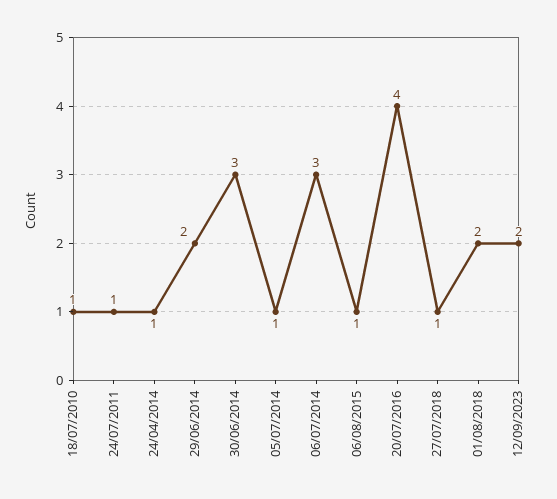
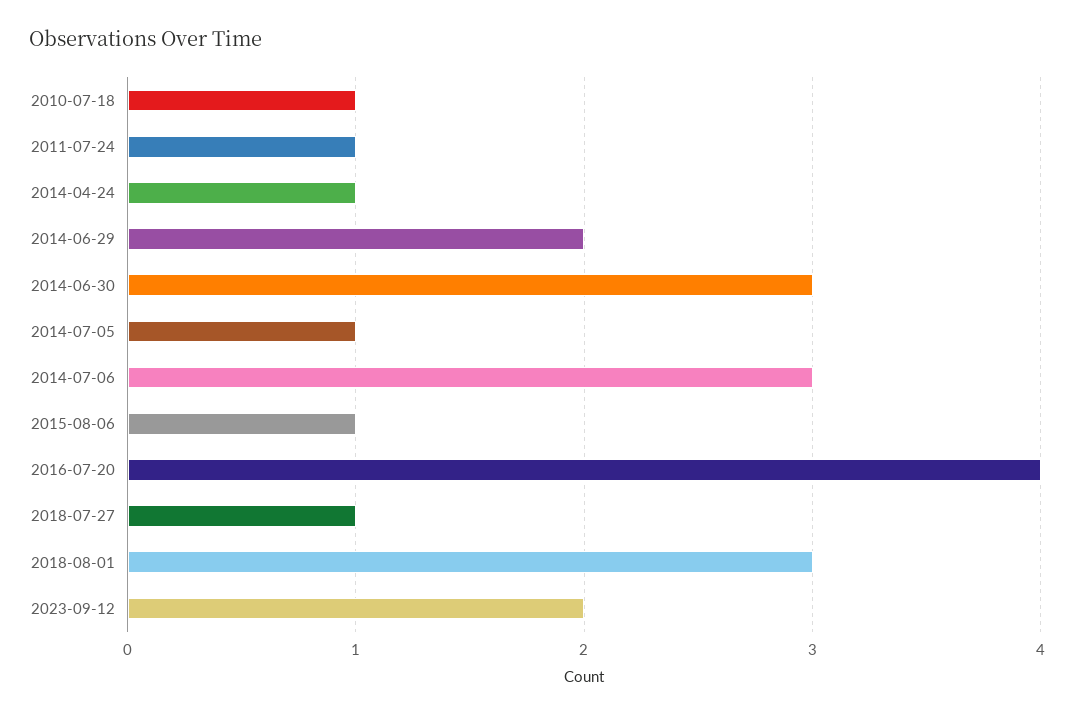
01/08/2018: 2 -> 3

